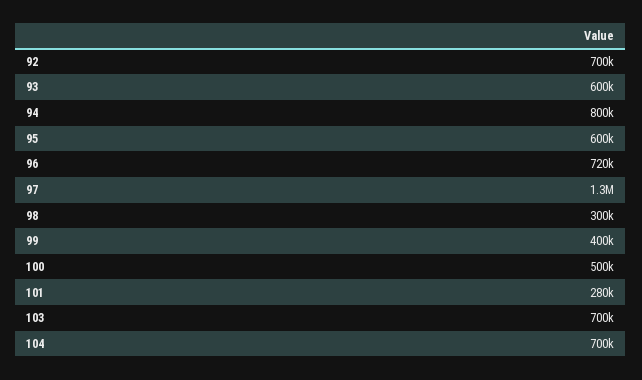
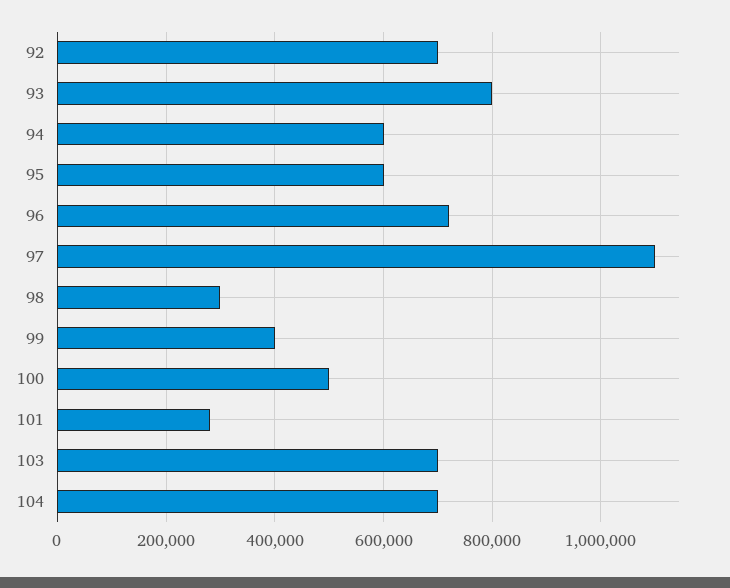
93: 600000 -> 800000
94: 800000 -> 600000
97: 1300000 -> 1100000

